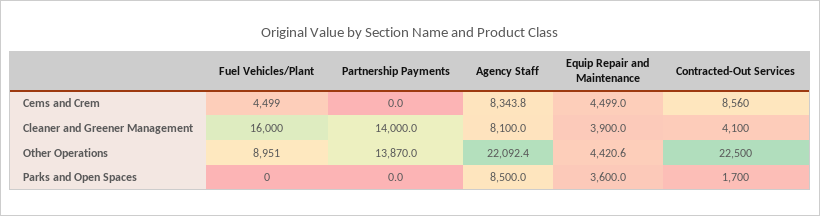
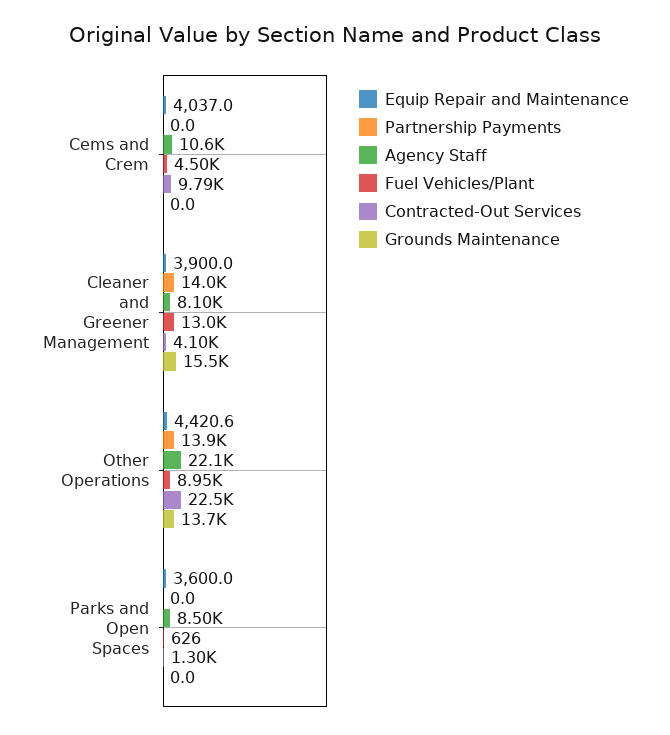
Agency Staff, Cems and Crem: 8343.8 -> 10600
Equip Repair and Maintenance, Cems and Crem: 4499 -> 4037
Contracted-Out Services, Cems and Crem: 8560 -> 9790
Fuel Vehicles/Plant, Cleaner and Greener Management: 16000 -> 13000
Fuel Vehicles/Plant, Parks and Open Spaces: 0 -> 626
Contracted-Out Services, Parks and Open Spaces: 1700 -> 1300
Grounds Maintenance, Cems and Crem: none -> 0
Grounds Maintenance, Cleaner and Greener Management: none -> 15500
Grounds Maintenance, Other Operations: none -> 13700
Grounds Maintenance, Parks and Open Spaces: none -> 0

